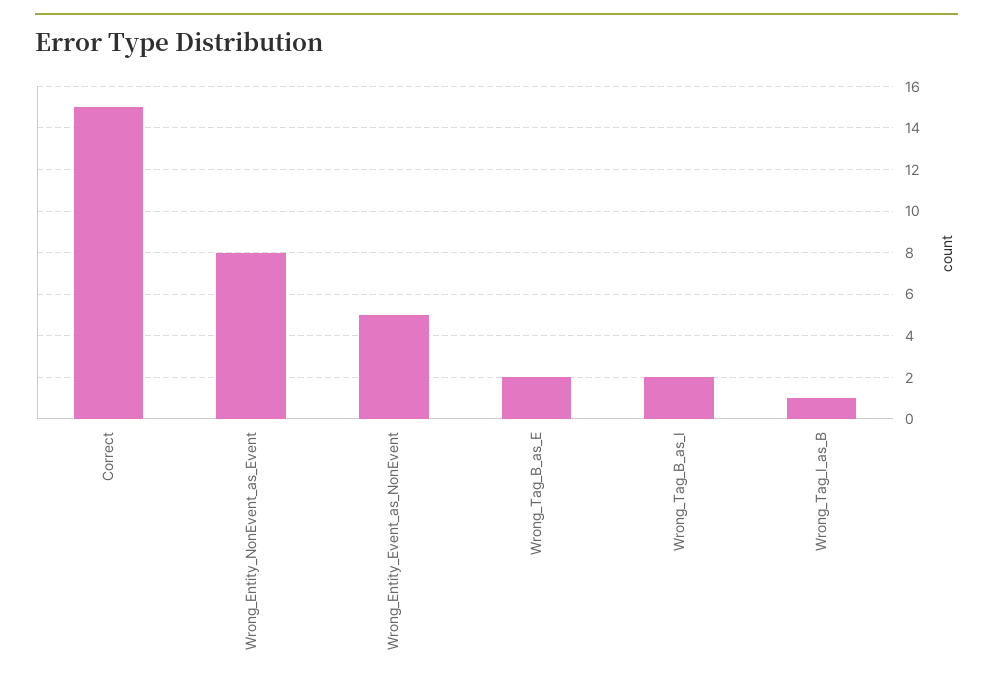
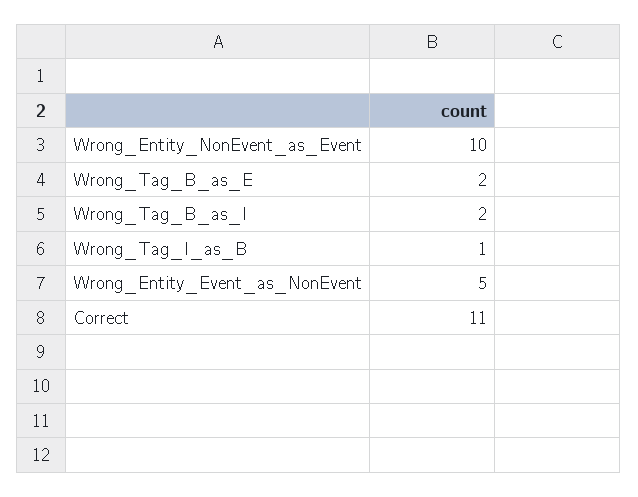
Correct: 15 -> 11
Wrong_Entity_NonEvent_as_Event: 8 -> 10

